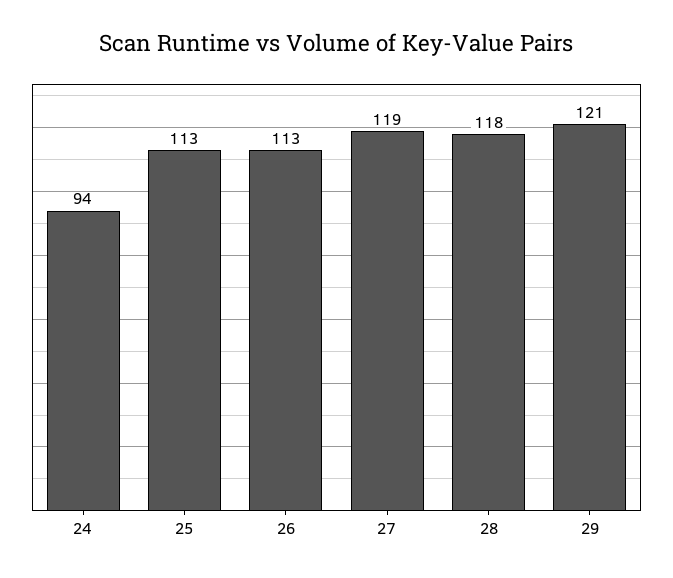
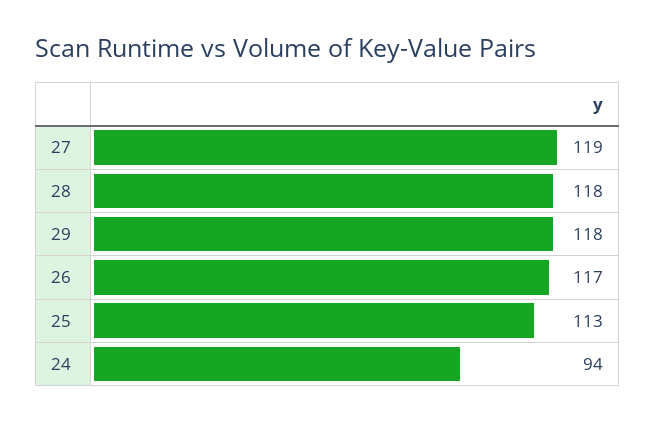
26: 113 -> 117
29: 121 -> 118

